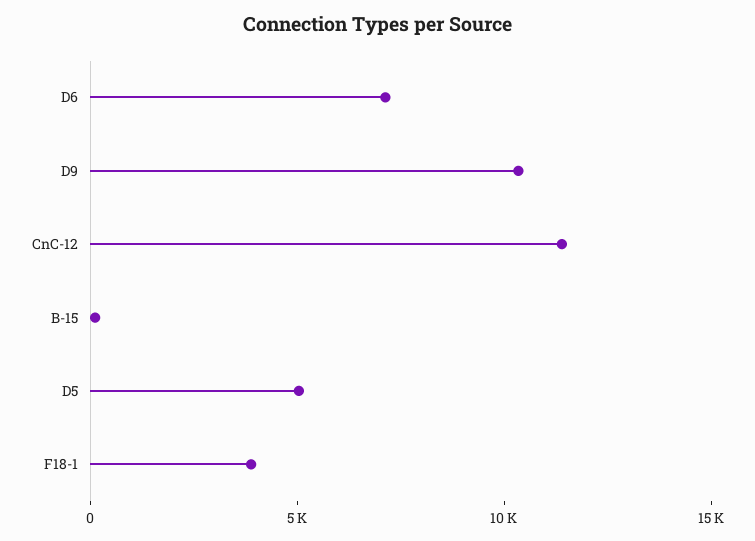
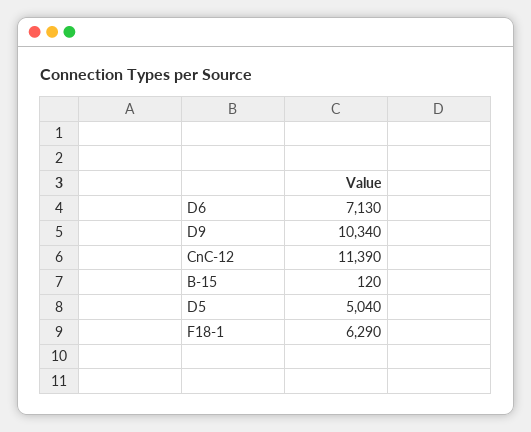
F18-1: 4000 -> 6290

